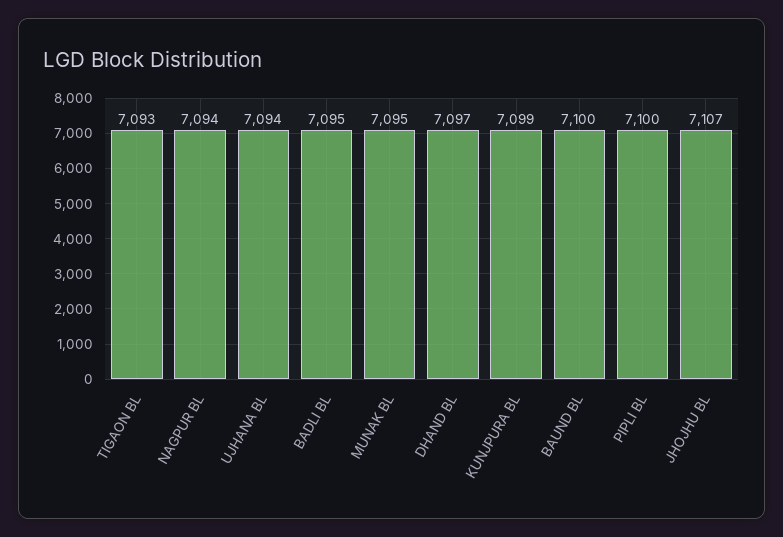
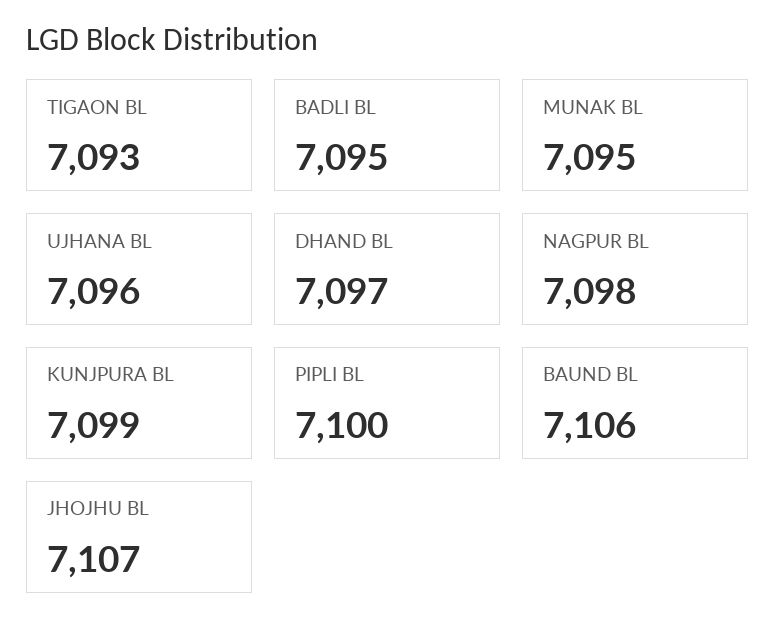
NAGPUR BL: 7094 -> 7098
UJHANA BL: 7094 -> 7096
BAUND BL: 7100 -> 7106

